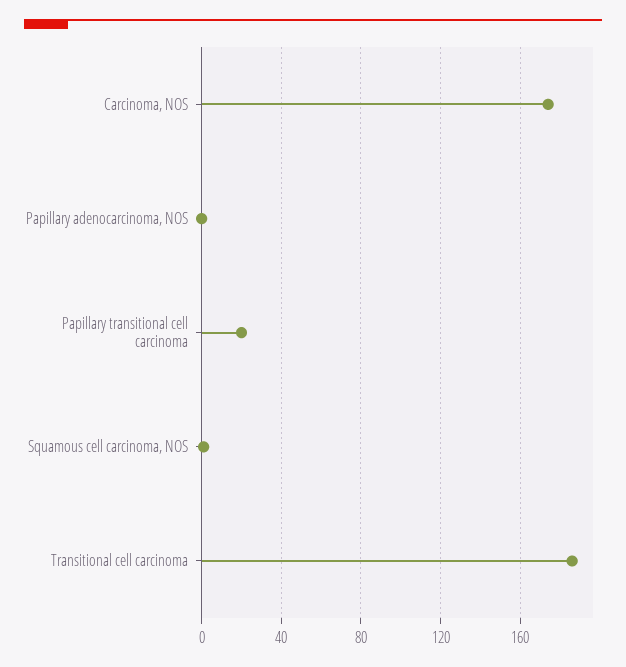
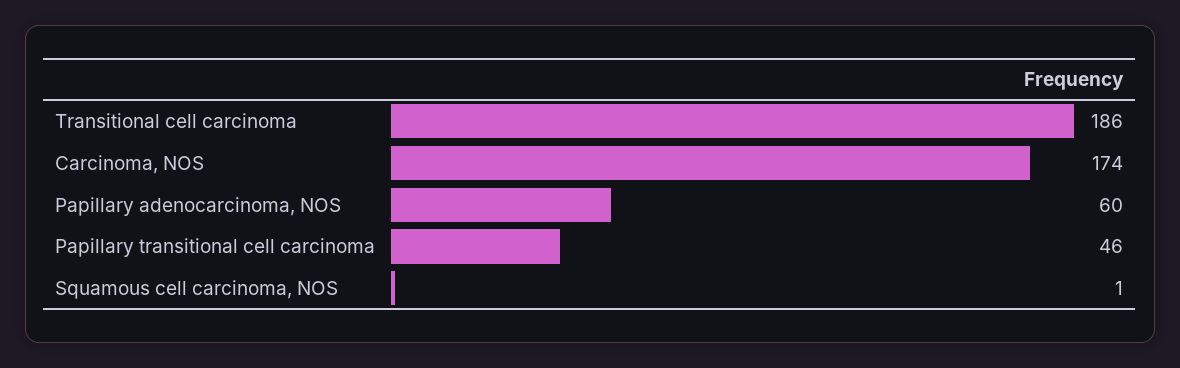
Papillary adenocarcinoma, NOS: 0 -> 60
Papillary transitional cell carcinoma: 20 -> 46

